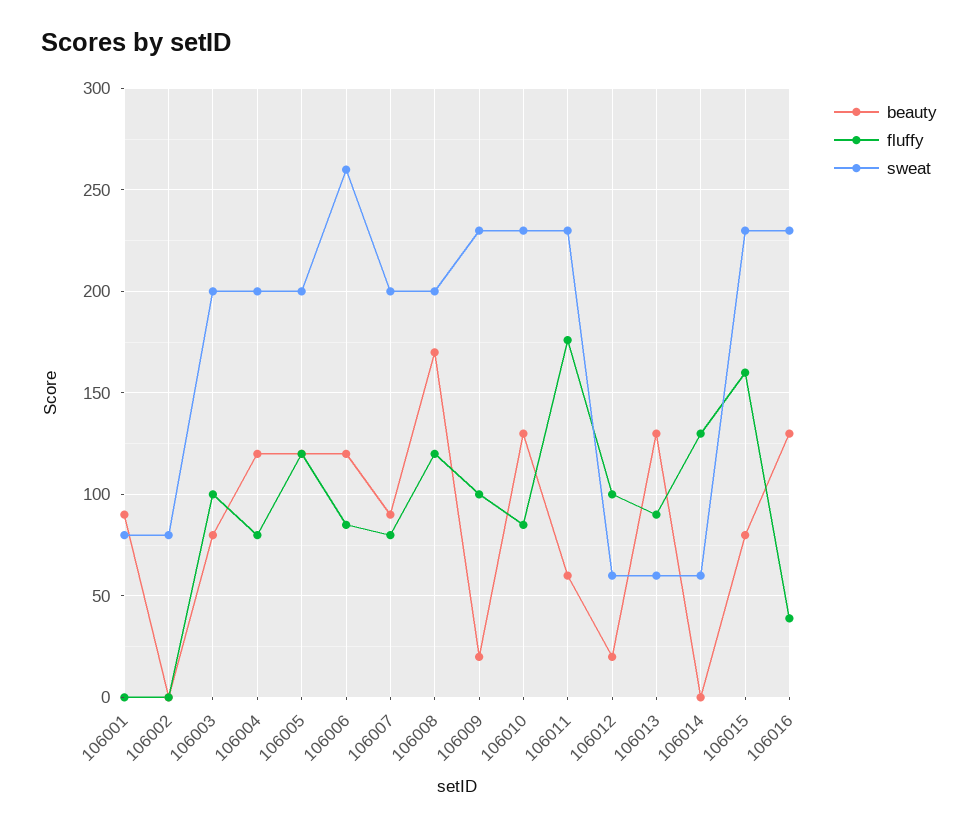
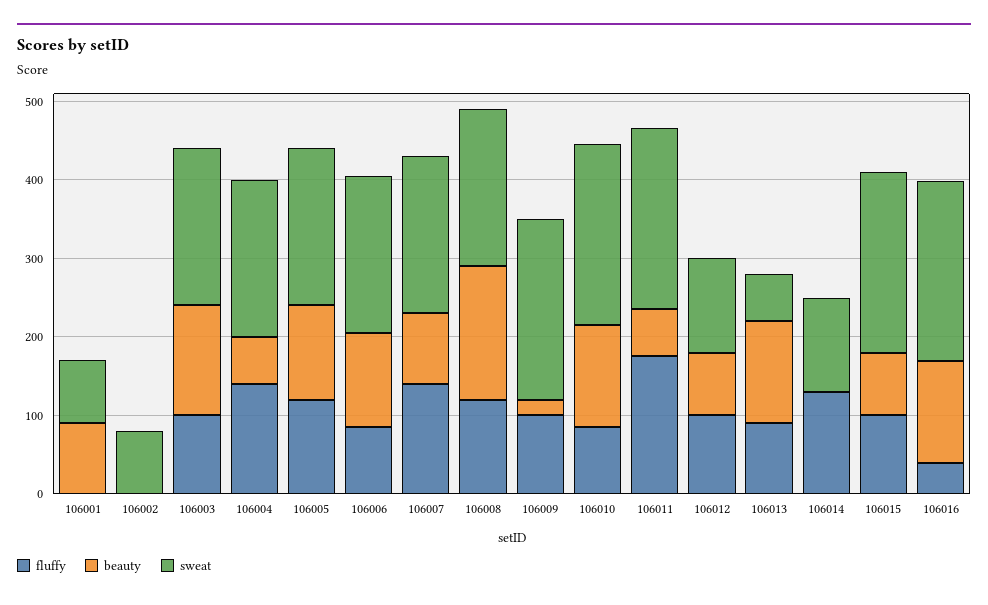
beauty, 106003: 80 -> 140
beauty, 106004: 120 -> 60
fluffy, 106004: 80 -> 140
sweat, 106006: 260 -> 200
fluffy, 106007: 80 -> 140
beauty, 106012: 20 -> 80
sweat, 106012: 60 -> 120
sweat, 106014: 60 -> 120
fluffy, 106015: 160 -> 100

